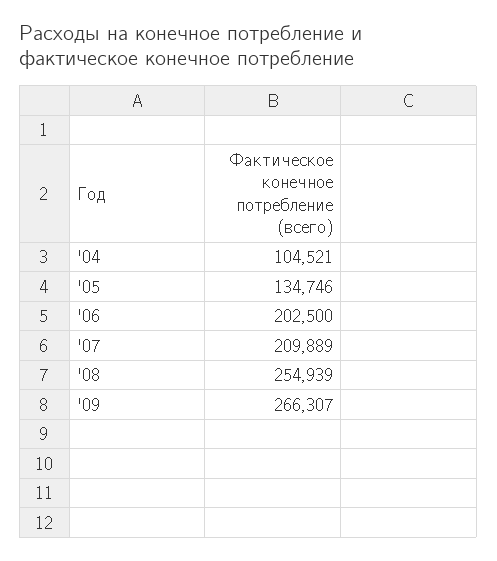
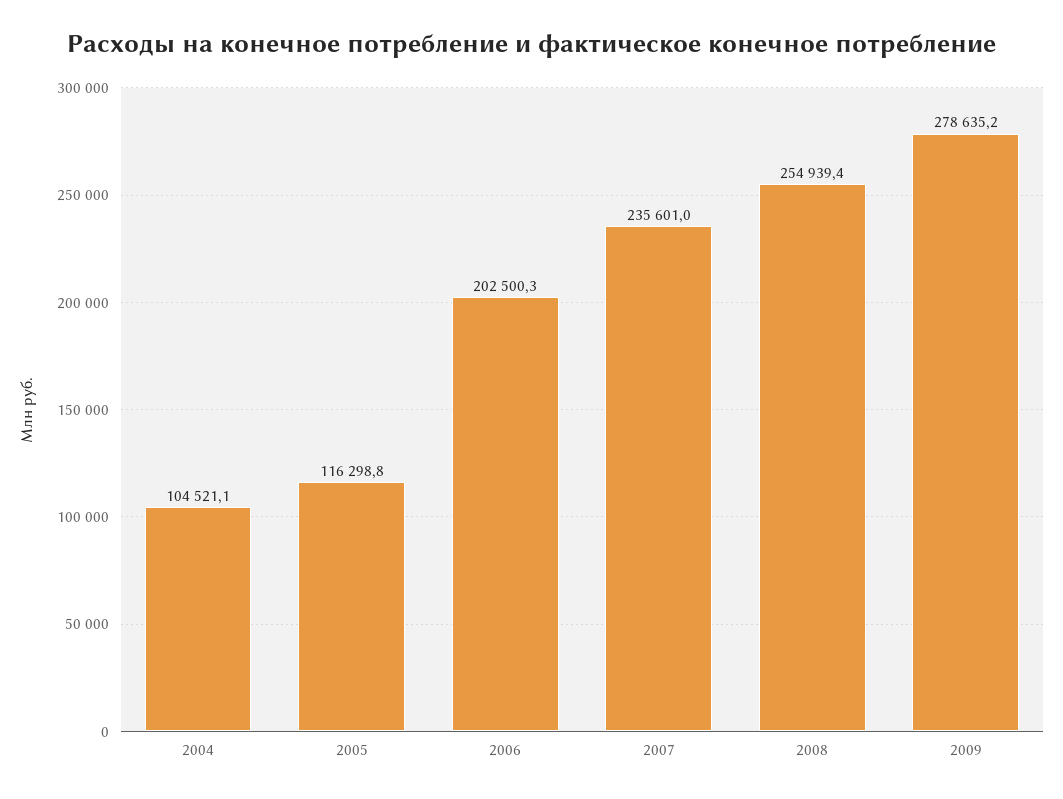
'05: 134746 -> 116298.8
'07: 209889 -> 235601
'09: 266307 -> 278635.2

